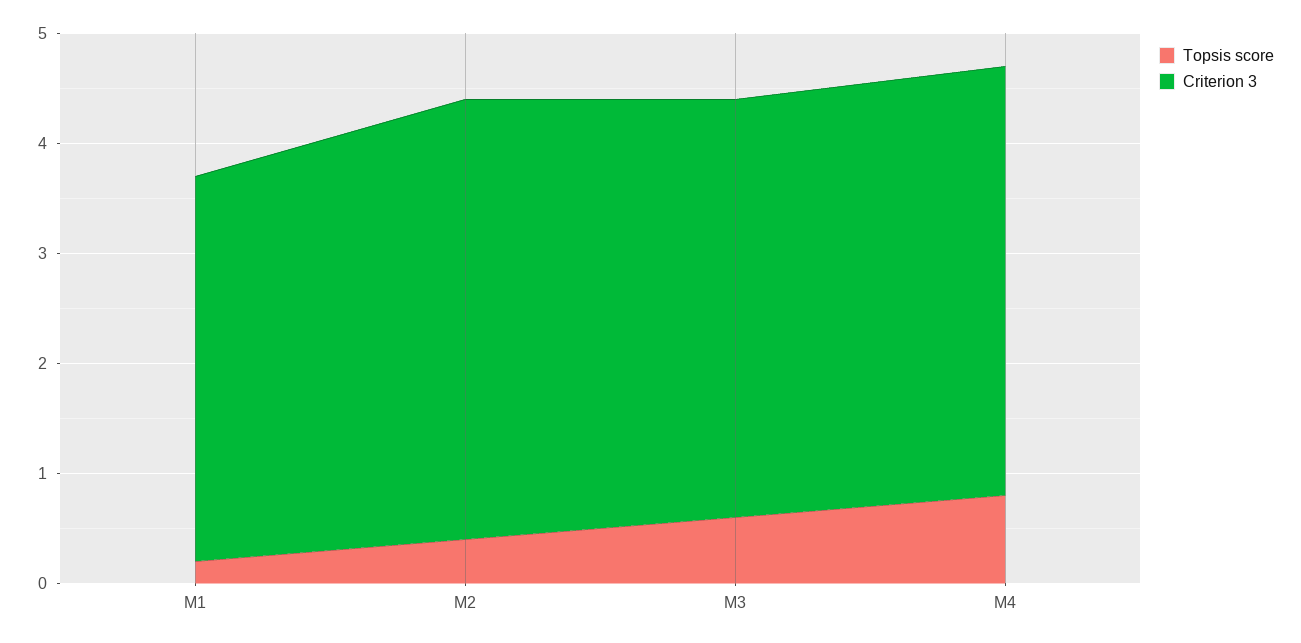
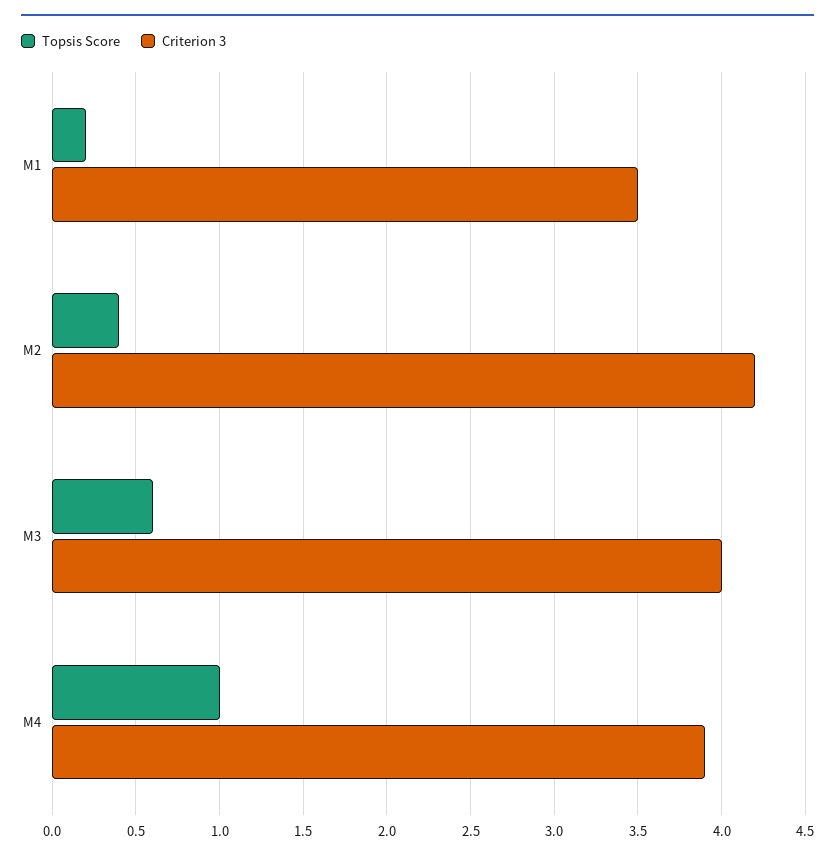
Criterion 3, M2: 4 -> 4.2
Criterion 3, M3: 3.8 -> 4
Topsis score, M4: 0.8 -> 1

